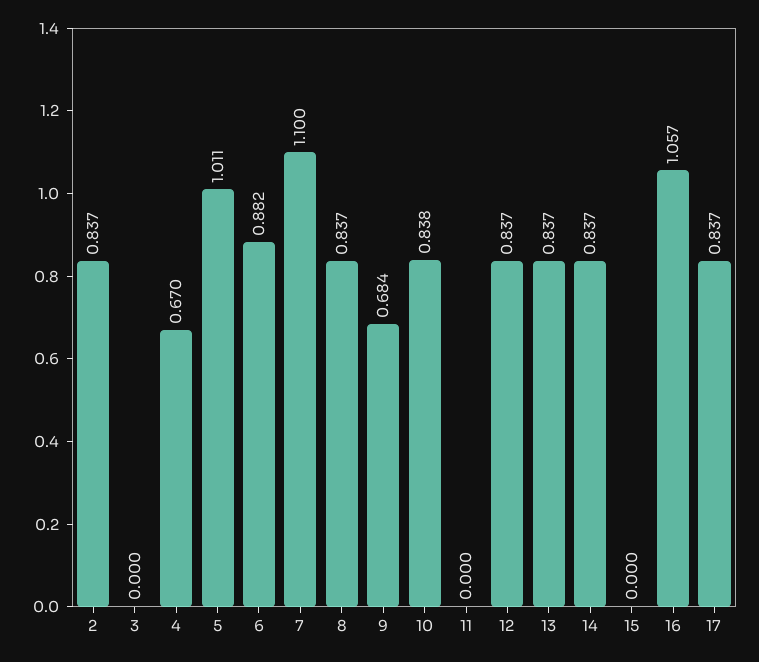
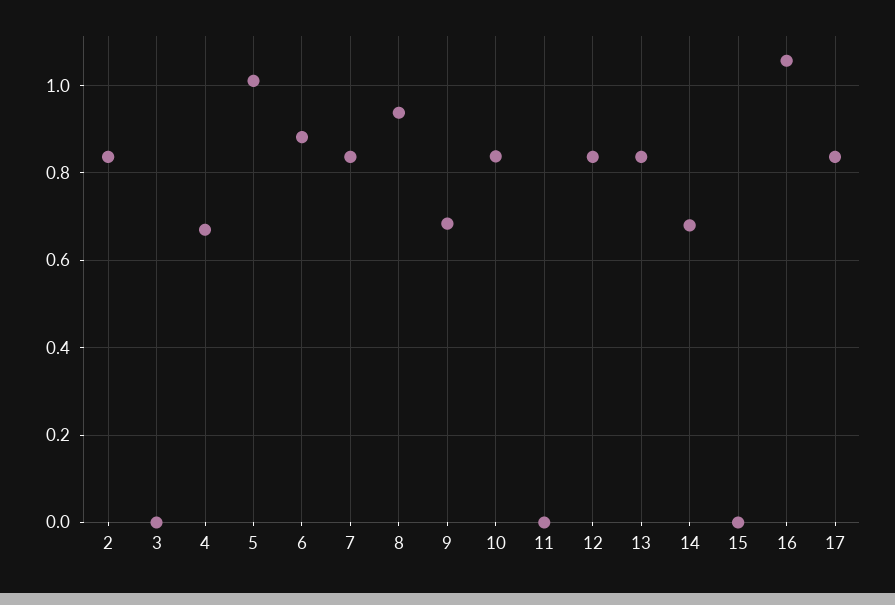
7: 1.1 -> 0.84
8: 0.837 -> 0.94
14: 0.837 -> 0.68

